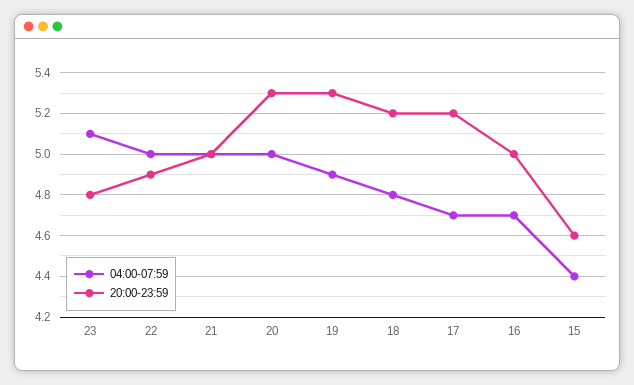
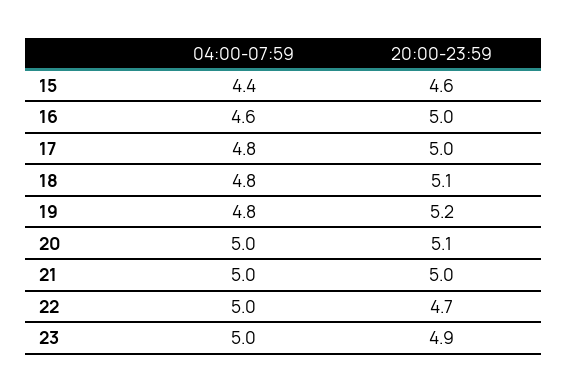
04:00-07:59, 23: 5.1 -> 5
20:00-23:59, 23: 4.8 -> 4.9
20:00-23:59, 22: 4.9 -> 4.7
20:00-23:59, 20: 5.3 -> 5.1
04:00-07:59, 19: 4.9 -> 4.8
20:00-23:59, 19: 5.3 -> 5.2
20:00-23:59, 18: 5.2 -> 5.1
04:00-07:59, 17: 4.7 -> 4.8
20:00-23:59, 17: 5.2 -> 5
04:00-07:59, 16: 4.7 -> 4.6

